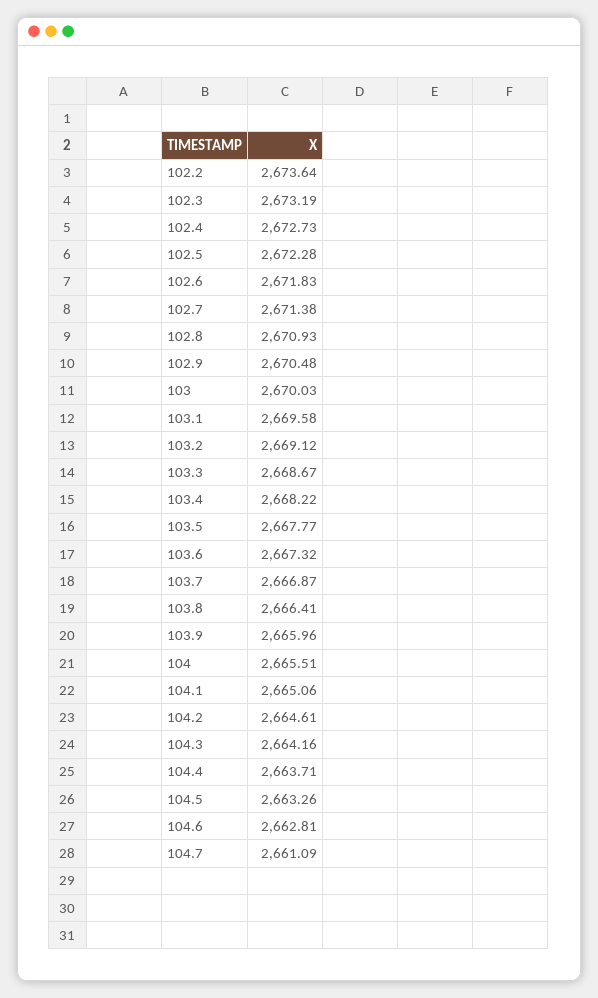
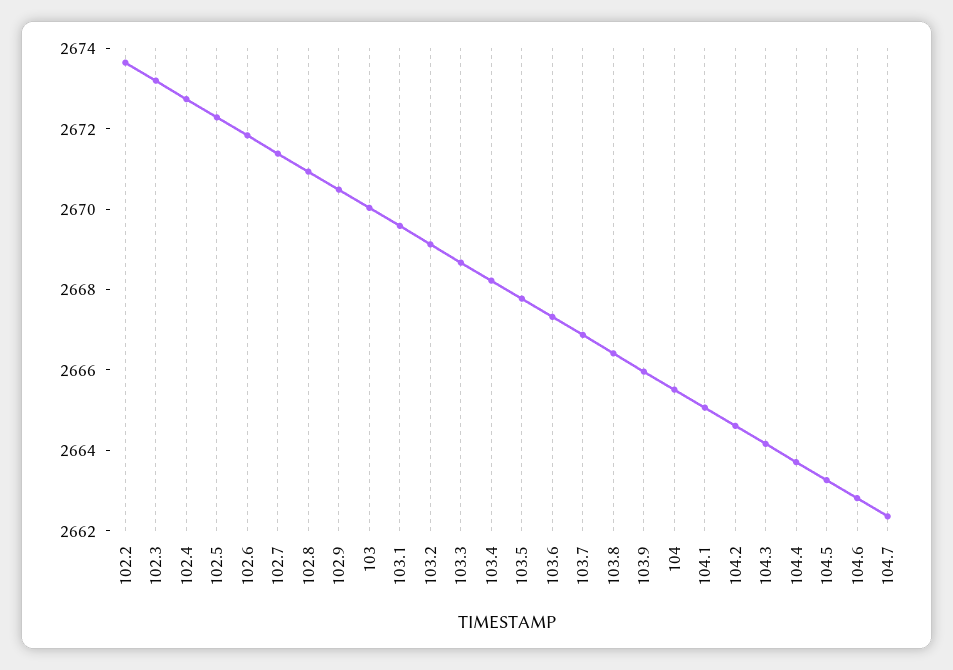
104.7: 2661.09 -> 2662.5

